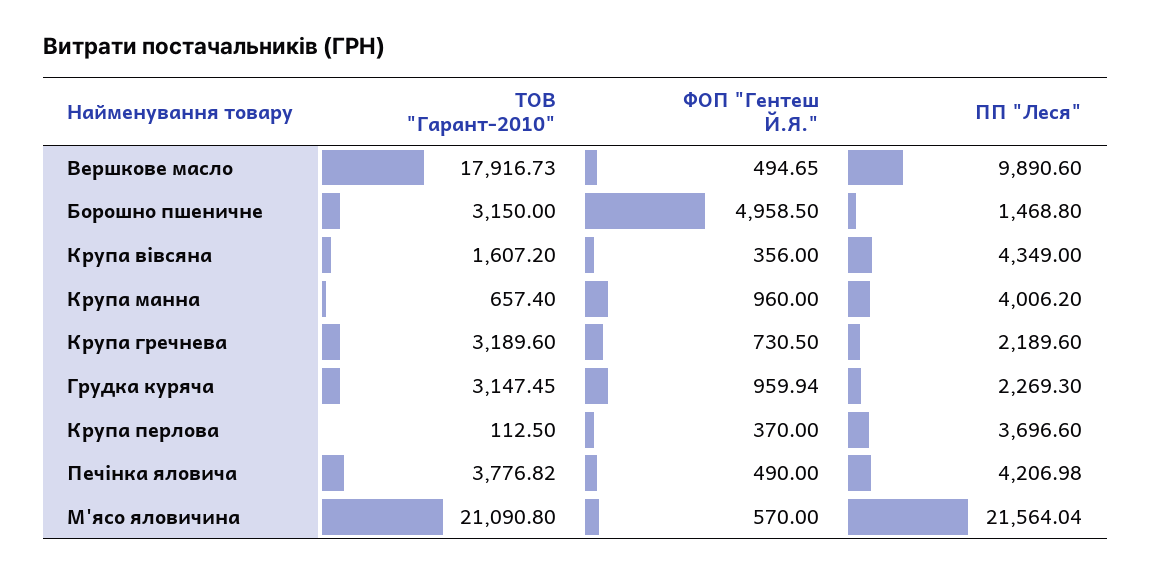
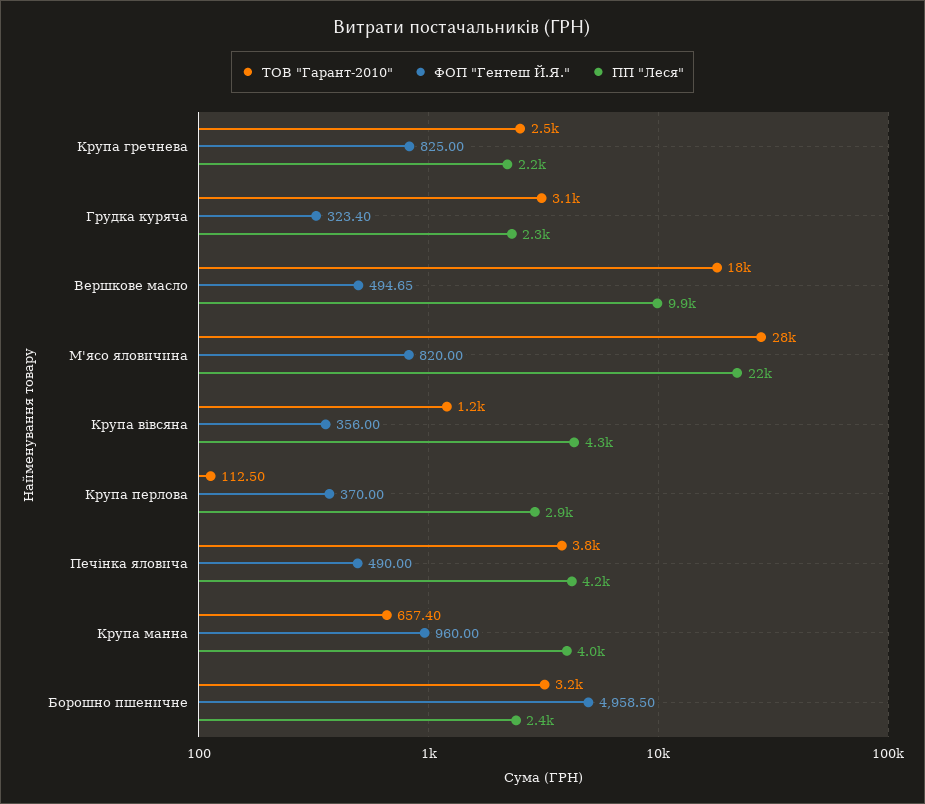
ПП "Леся", Борошно пшеничне: 1468.8 -> 2400
ТОВ "Гарант-2010", Крупа вівсяна: 1607.2 -> 1200
ТОВ "Гарант-2010", Крупа гречнева: 3189.6 -> 2500
ФОП "Гентеш Й.Я.", Крупа гречнева: 730.5 -> 825
ФОП "Гентеш Й.Я.", Грудка куряча: 959.94 -> 323.4
ПП "Леся", Крупа перлова: 3696.6 -> 2900
ТОВ "Гарант-2010", М'ясо яловичина: 21090.8 -> 28000
ФОП "Гентеш Й.Я.", М'ясо яловичина: 570 -> 820

